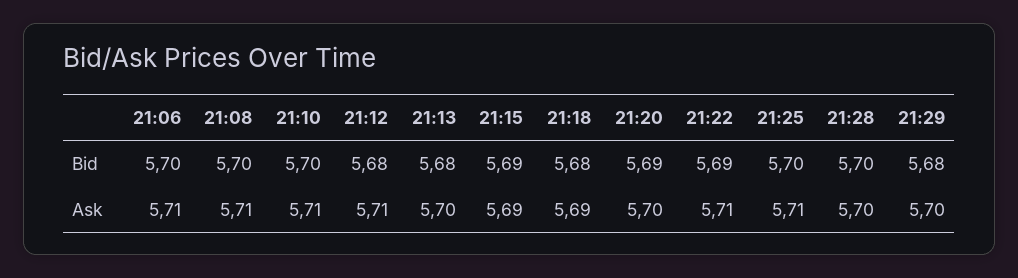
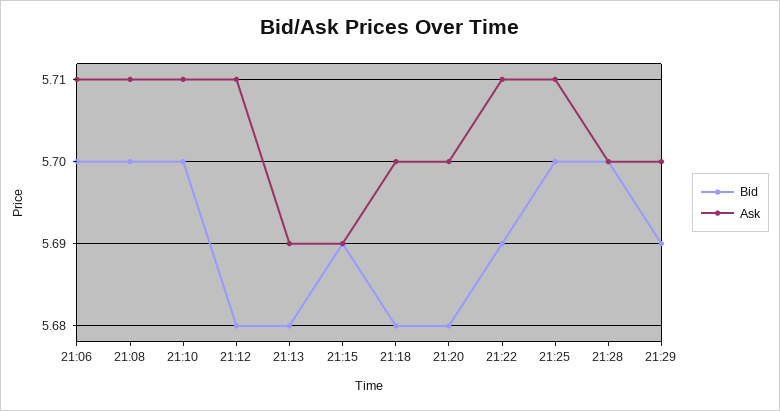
Bid, 21:20: 5.69 -> 5.68
Bid, 21:29: 5.68 -> 5.69
Ask, 21:13: 5.7 -> 5.69
Ask, 21:18: 5.69 -> 5.7

